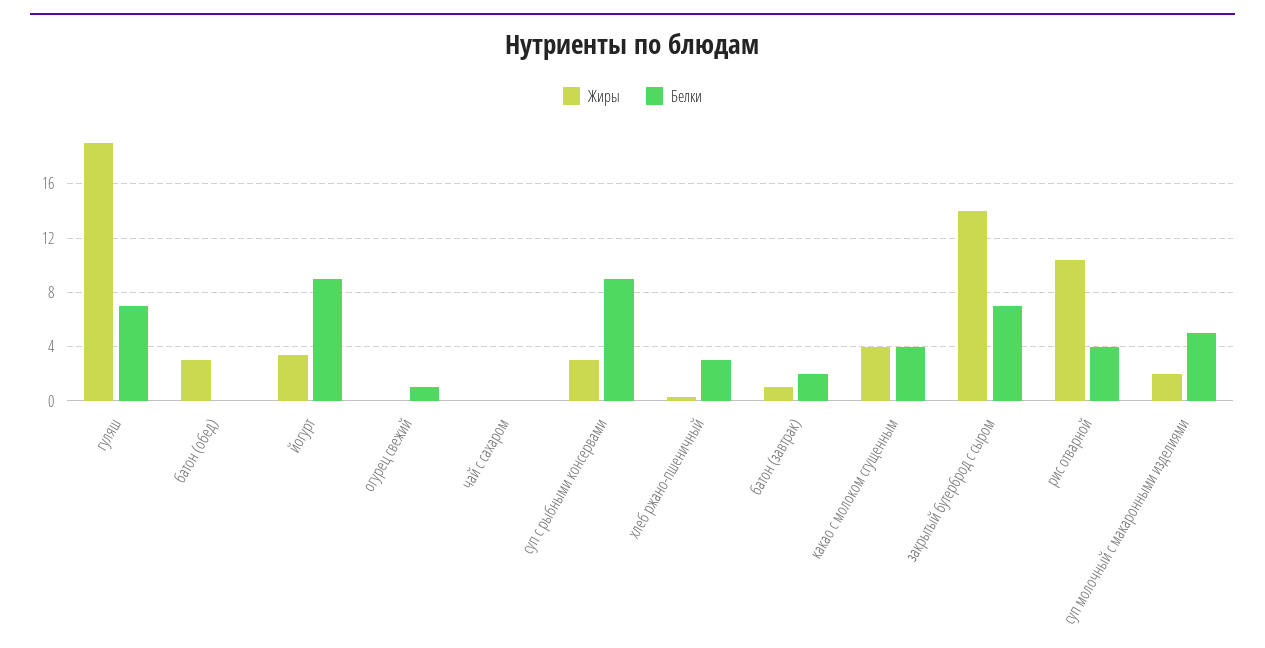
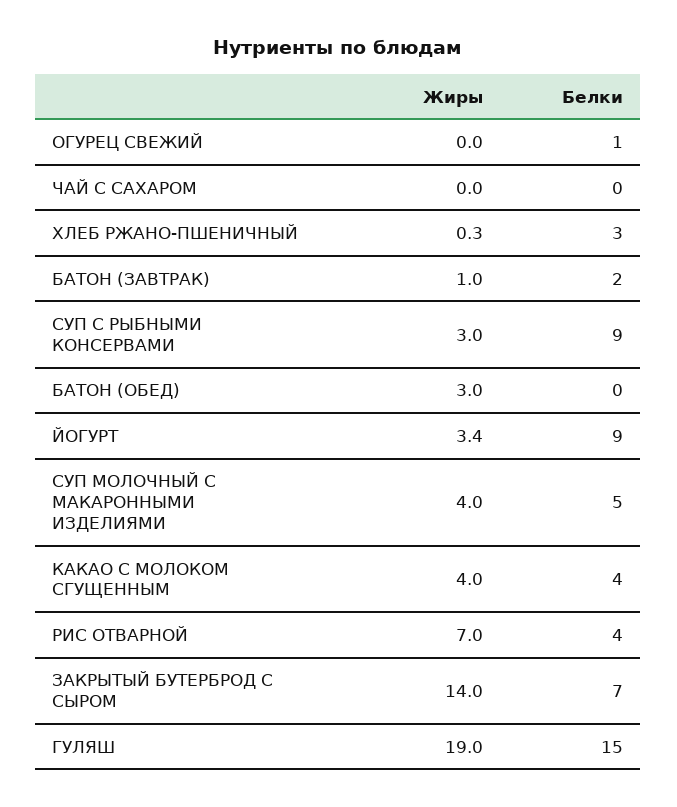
Белки, гуляш: 7 -> 15
Жиры, рис отварной: 10.5 -> 7
Жиры, суп молочный с макаронными изделиями: 2 -> 4

